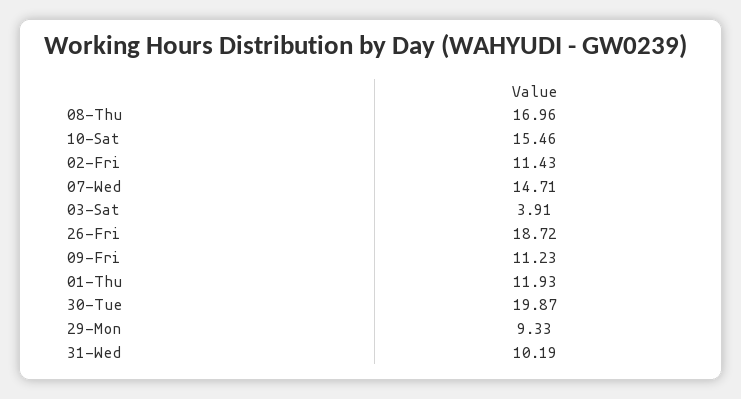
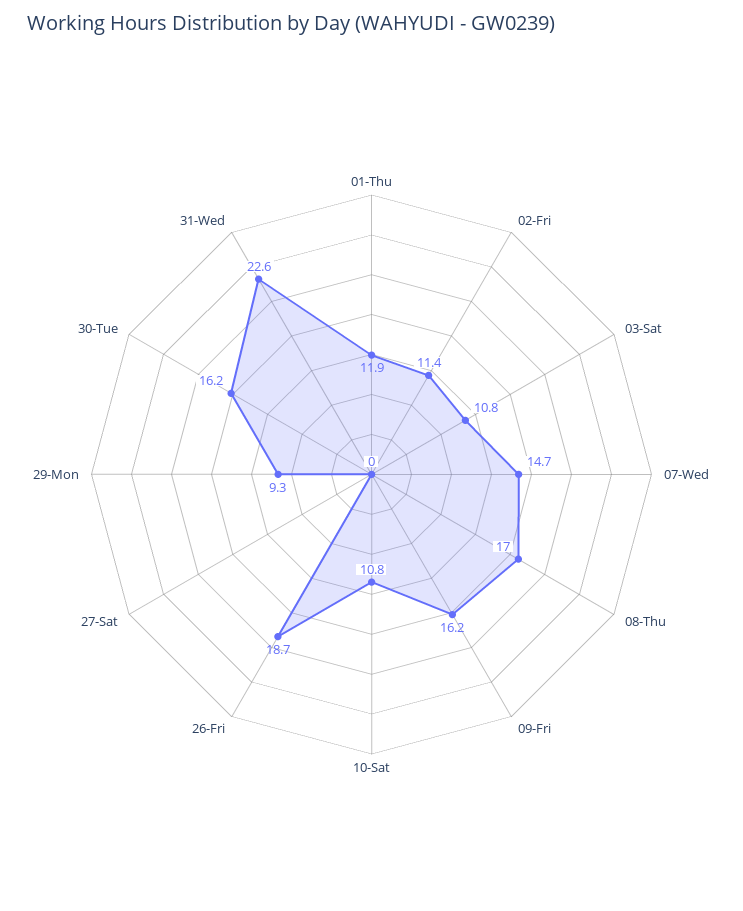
10-Sat: 15.46 -> 10.8
03-Sat: 3.91 -> 10.8
09-Fri: 11.23 -> 16.2
30-Tue: 19.87 -> 16.2
31-Wed: 10.19 -> 22.6
27-Sat: none -> 0

